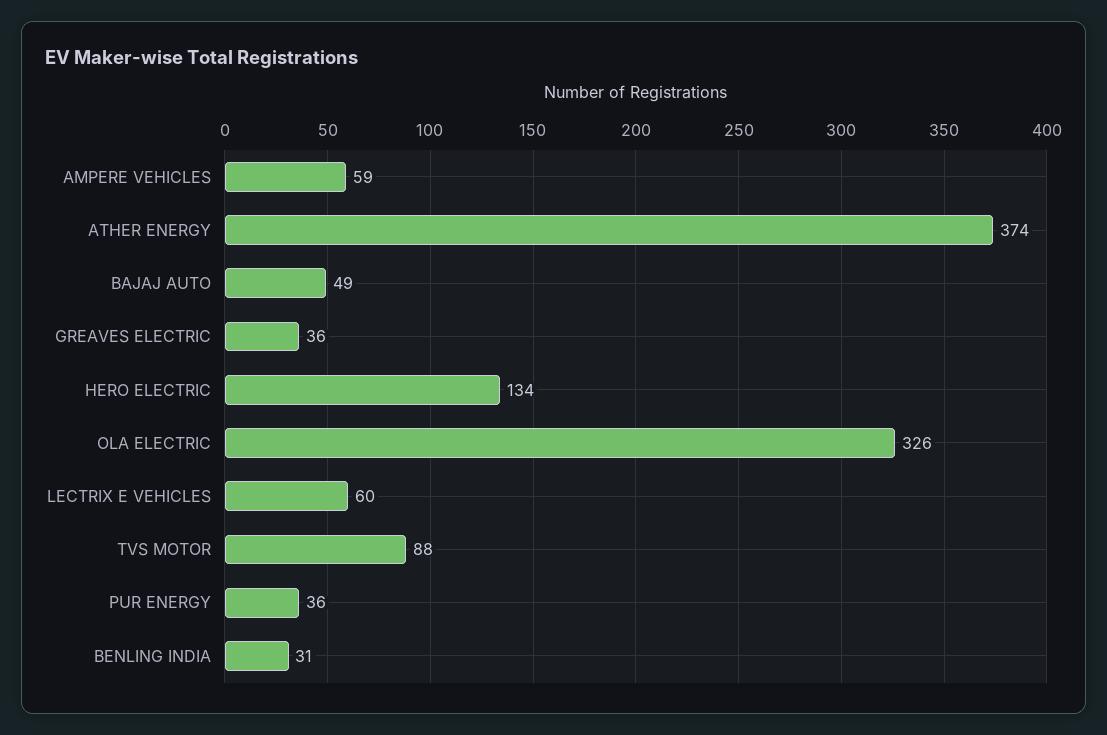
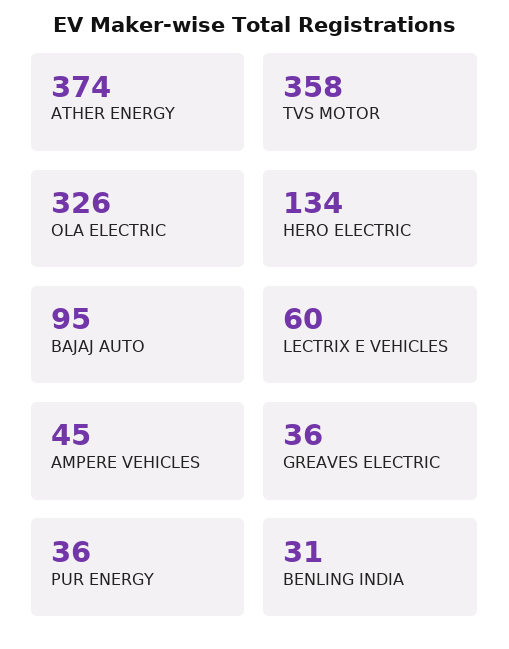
AMPERE VEHICLES: 59 -> 45
BAJAJ AUTO: 49 -> 95
TVS MOTOR: 88 -> 358

